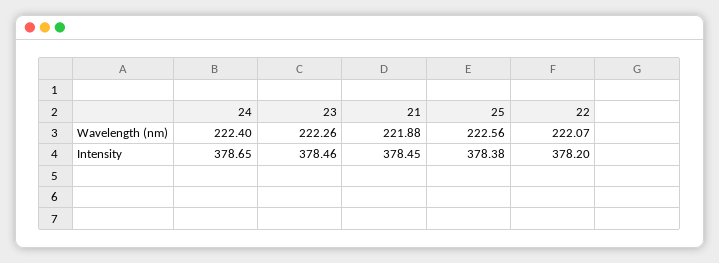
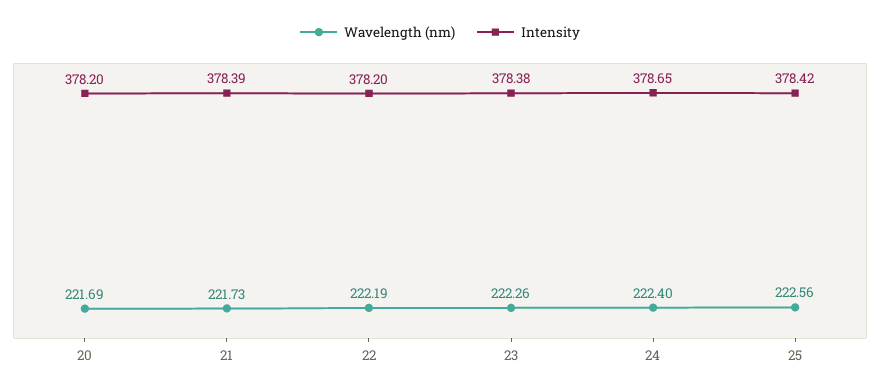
Wavelength (nm), 21: 221.88 -> 221.73
Wavelength (nm), 22: 222.07 -> 222.19
Intensity, 23: 378.46 -> 378.38
Intensity, 21: 378.45 -> 378.39
Intensity, 25: 378.38 -> 378.42
Wavelength (nm), 20: none -> 221.69
Intensity, 20: none -> 378.2

